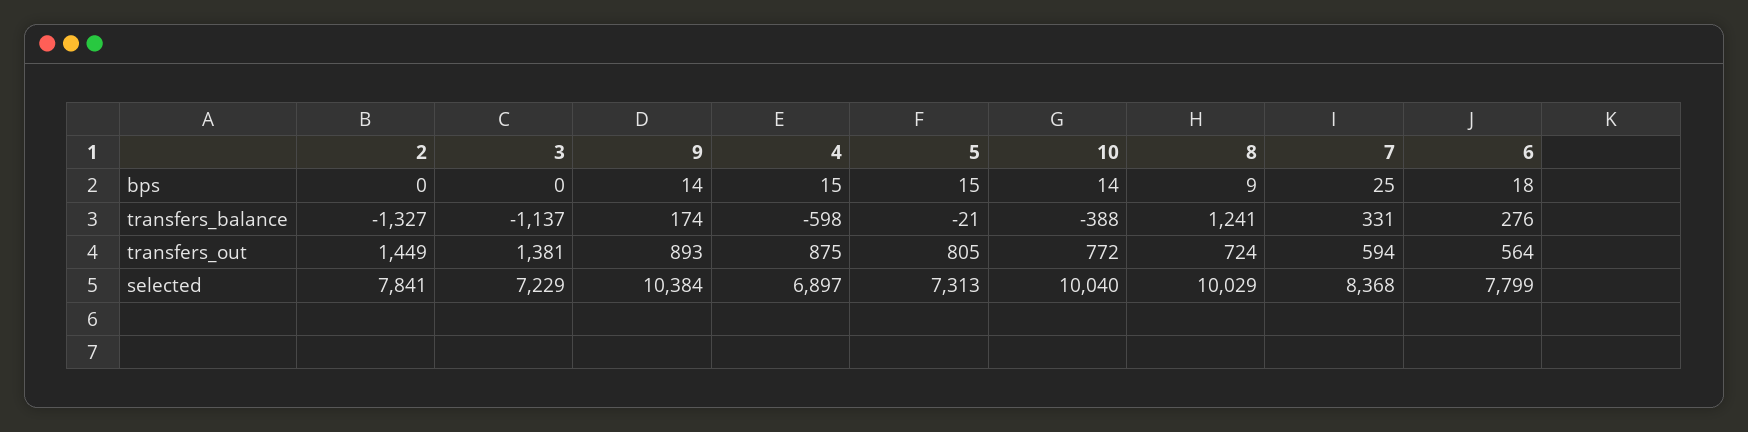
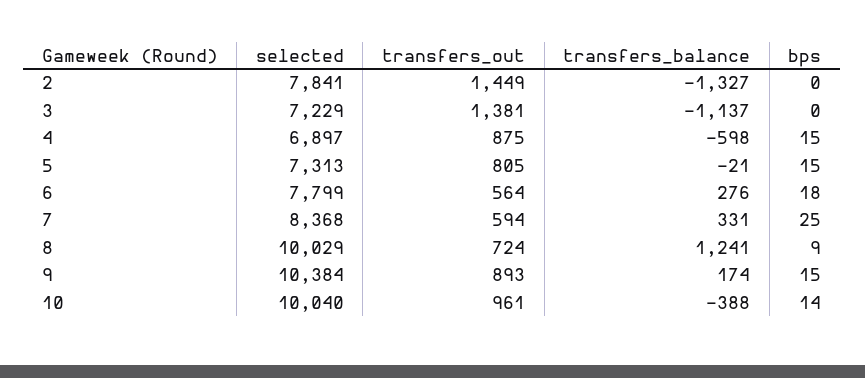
9, bps: 14 -> 15
10, transfers_out: 772 -> 961

